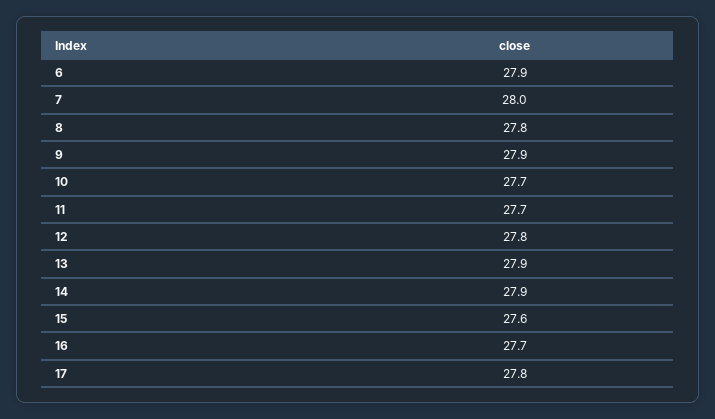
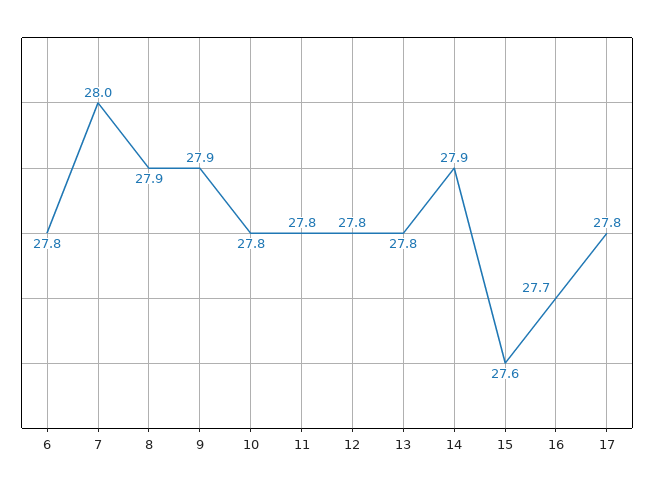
6: 27.9 -> 27.8
8: 27.8 -> 27.9
10: 27.7 -> 27.8
11: 27.7 -> 27.8
13: 27.9 -> 27.8

